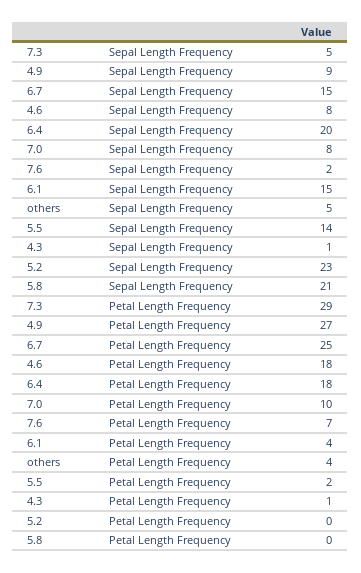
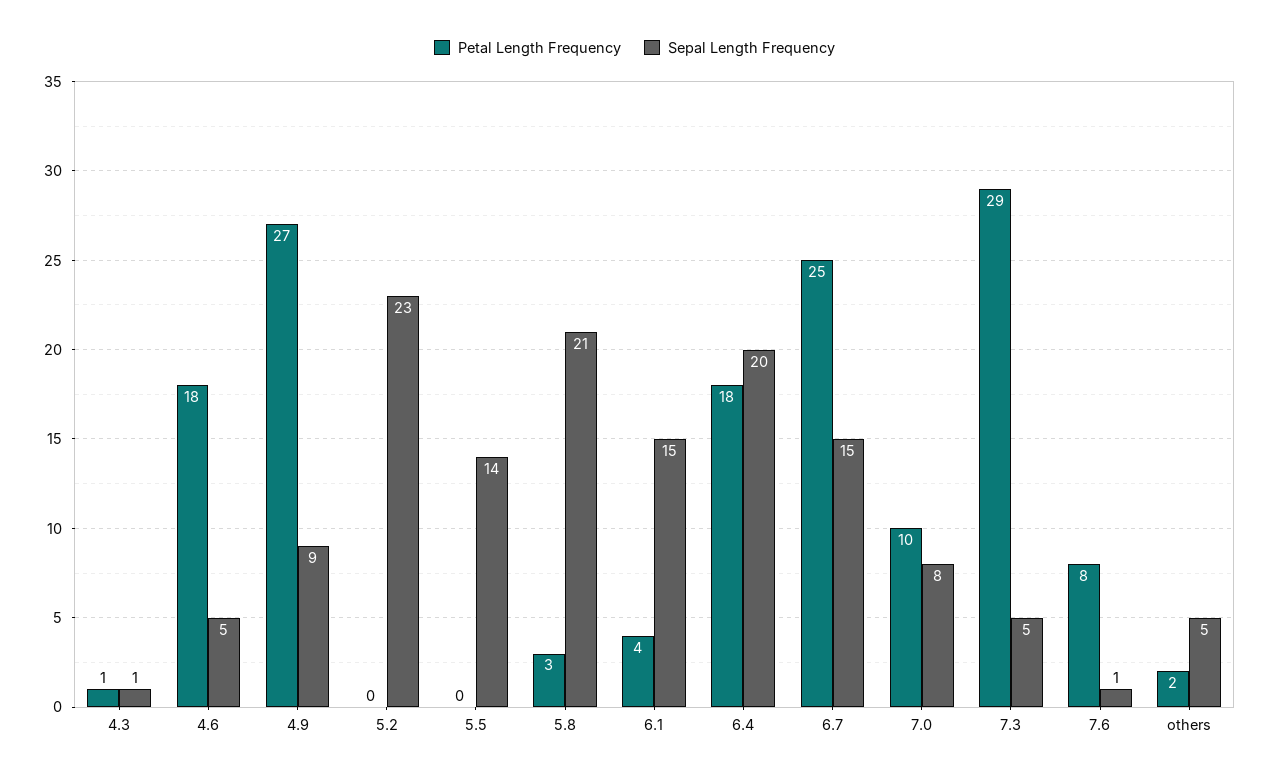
Sepal Length Frequency, 4.6: 8 -> 5
Sepal Length Frequency, 7.6: 2 -> 1
Petal Length Frequency, 7.6: 7 -> 8
Petal Length Frequency, others: 4 -> 2
Petal Length Frequency, 5.5: 2 -> 0
Petal Length Frequency, 5.8: 0 -> 3

